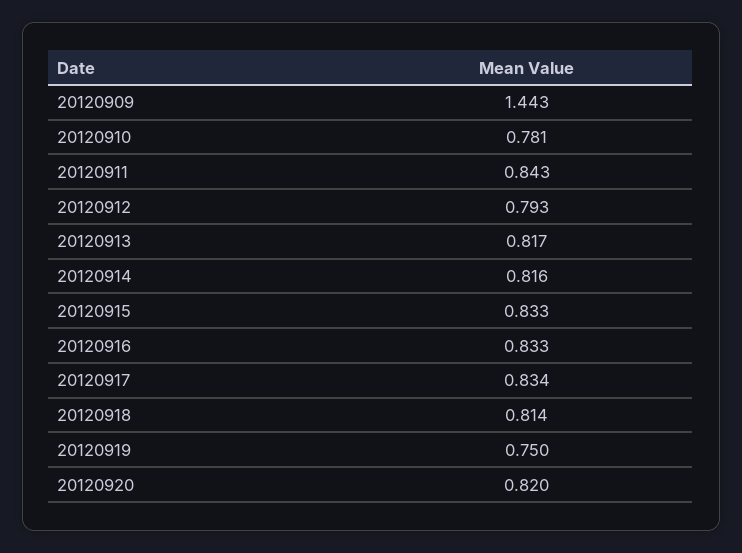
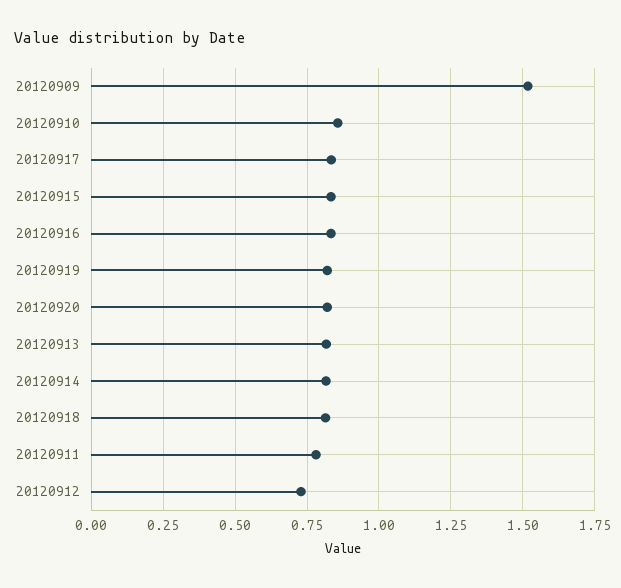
20120909: 1.443 -> 1.525
20120910: 0.781 -> 0.85
20120911: 0.843 -> 0.775
20120912: 0.793 -> 0.725
20120919: 0.75 -> 0.825

